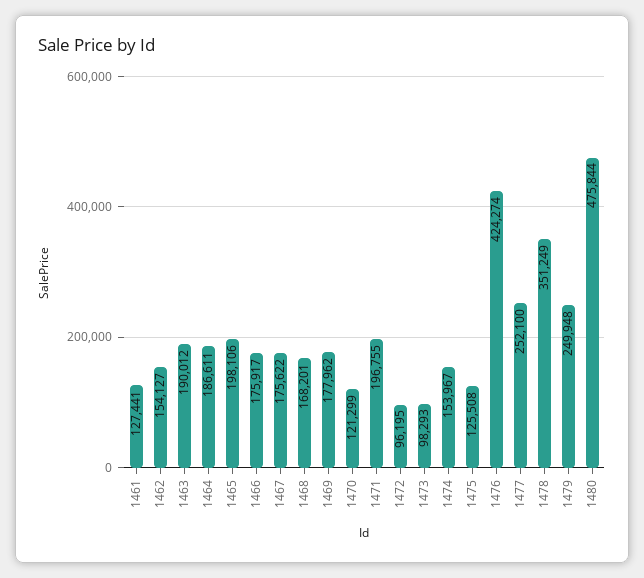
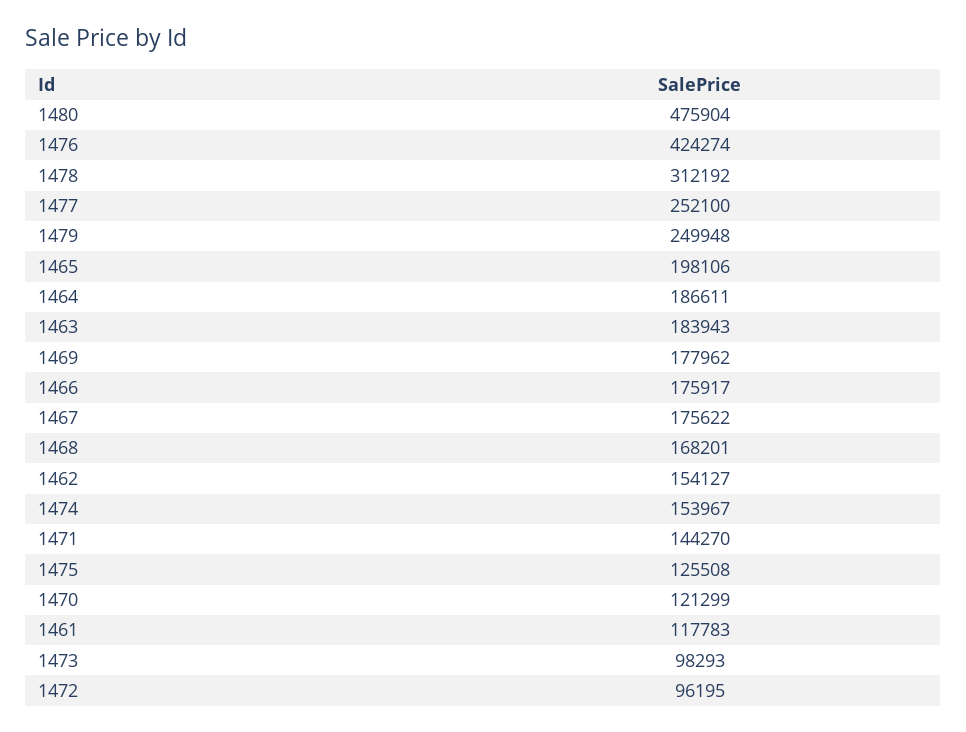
1461: 127441 -> 117783
1463: 190012 -> 183943
1471: 196755 -> 144270
1478: 351249 -> 312192
1480: 475844 -> 475904

